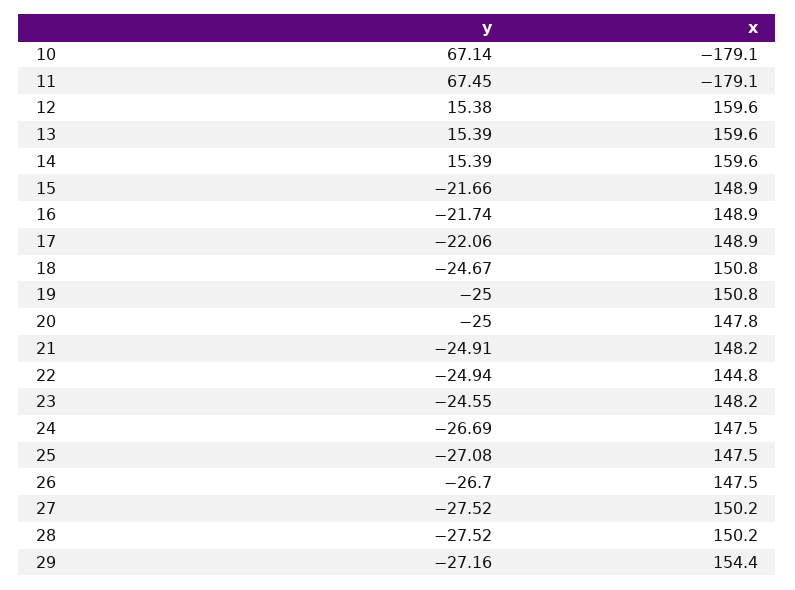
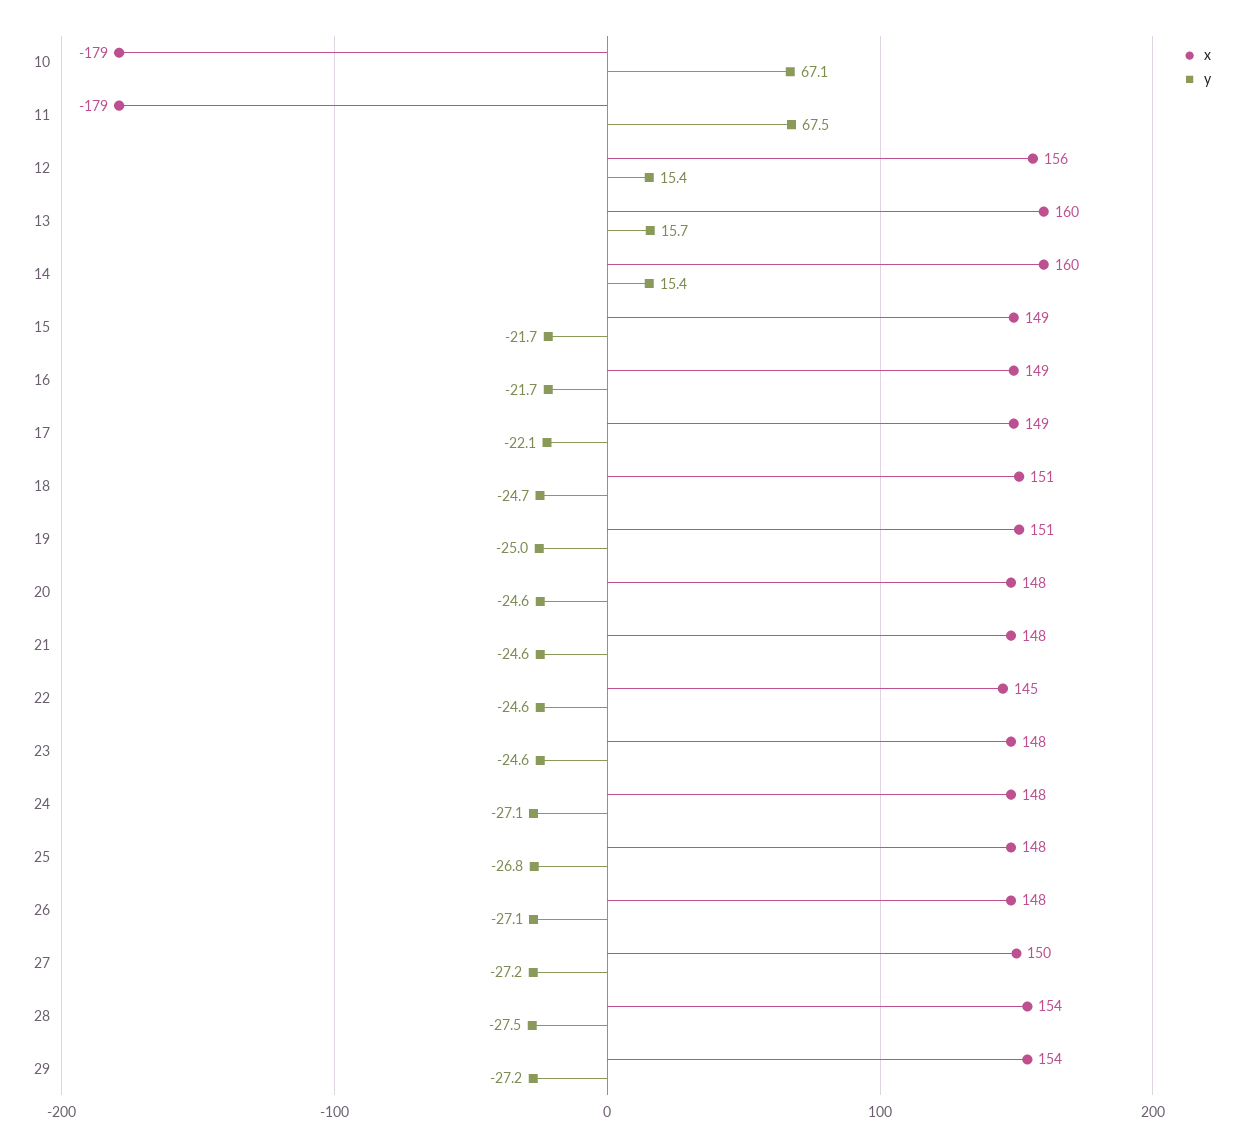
x, 12: 159.6 -> 156
y, 13: 15.39 -> 15.7
y, 20: -25 -> -24.6
y, 21: -24.91 -> -24.6
y, 22: -24.94 -> -24.6
y, 24: -26.69 -> -27.1
y, 25: -27.08 -> -26.8
y, 26: -26.7 -> -27.1
y, 27: -27.52 -> -27.2
x, 28: 150.2 -> 154

